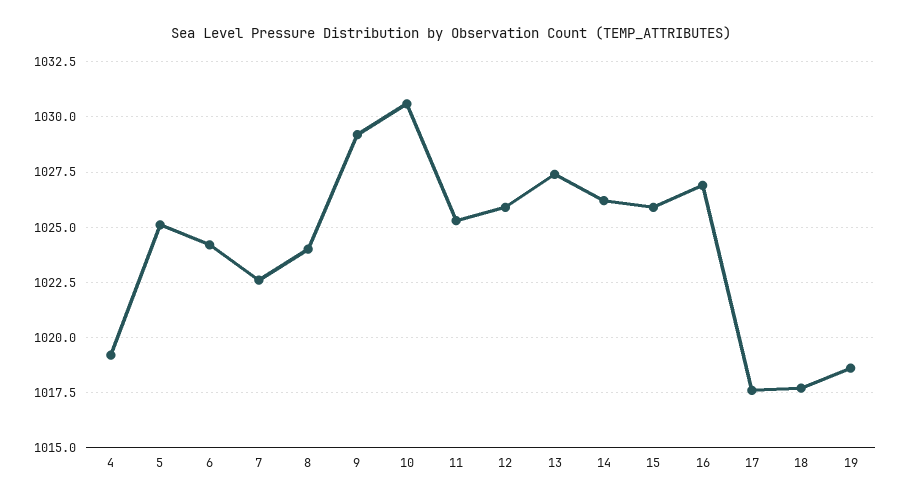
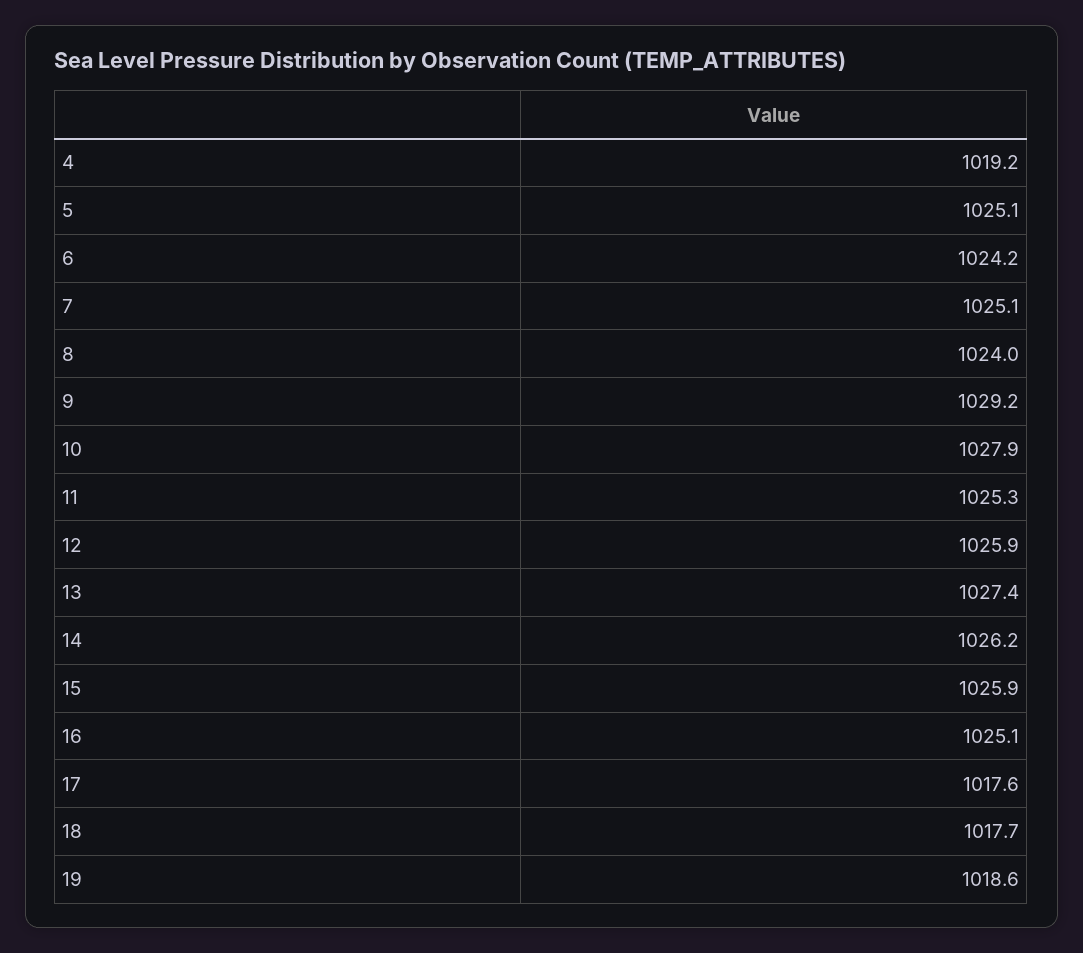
7: 1022.5 -> 1025.1
10: 1030.5 -> 1027.9
16: 1027 -> 1025.1

